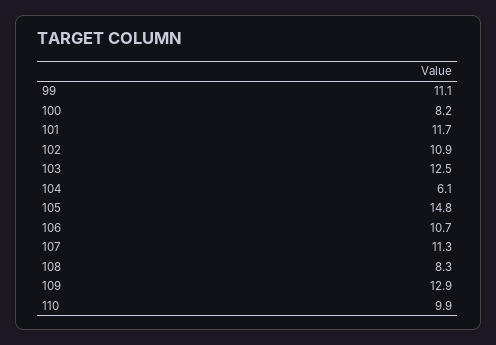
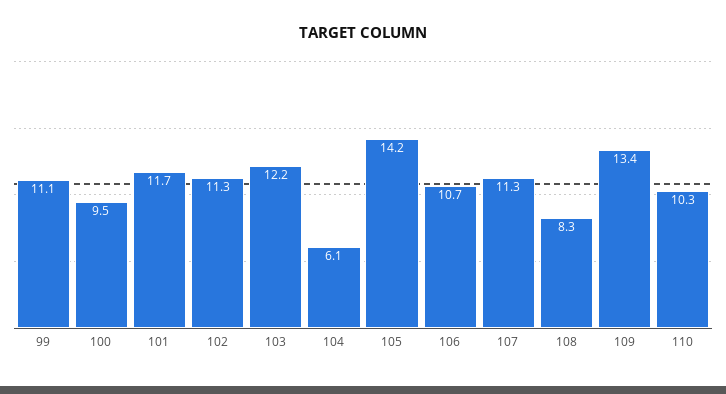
100: 8.2 -> 9.5
102: 10.9 -> 11.3
103: 12.5 -> 12.2
105: 14.8 -> 14.2
109: 12.9 -> 13.4
110: 9.9 -> 10.3

